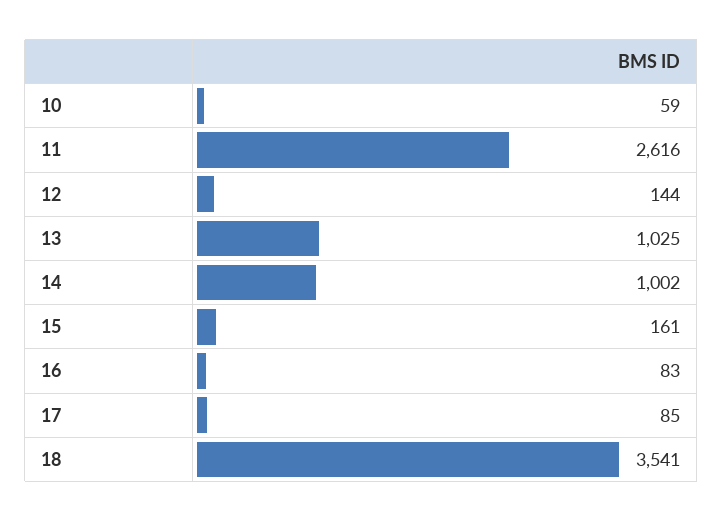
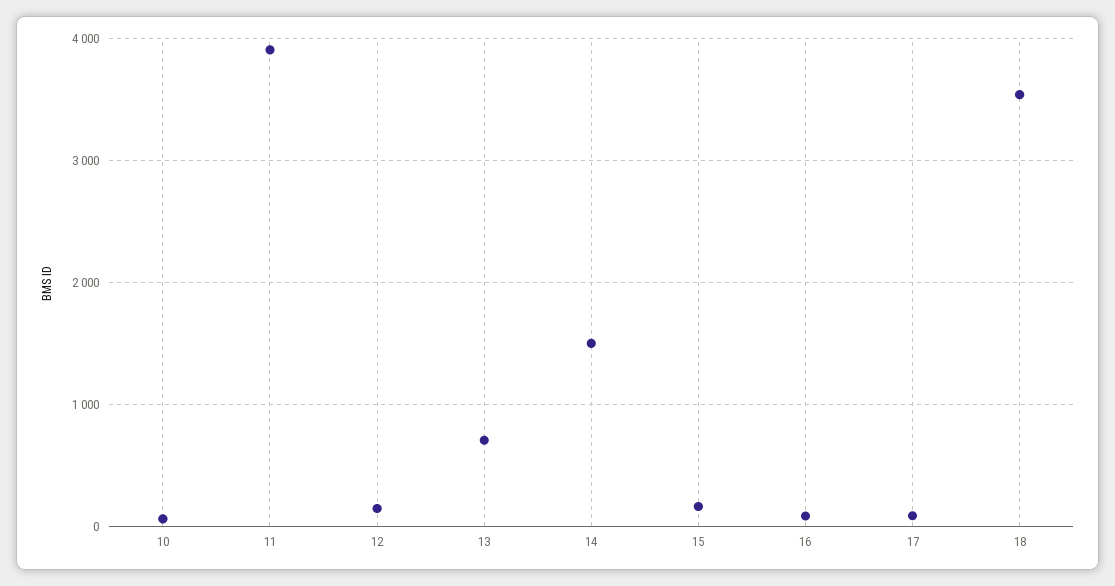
11: 2616 -> 3900
13: 1025 -> 700
14: 1002 -> 1500

